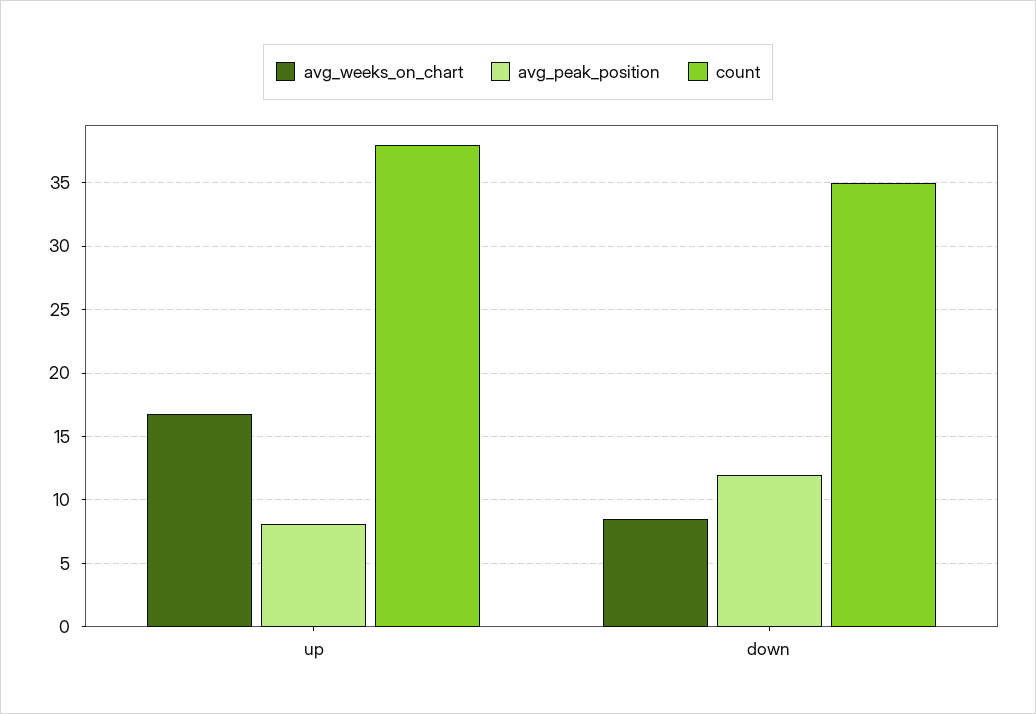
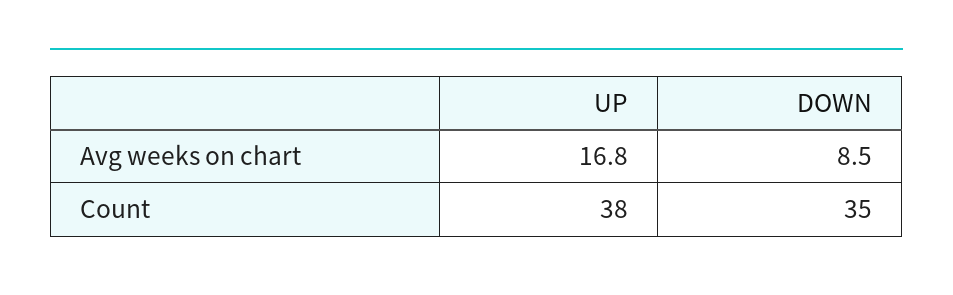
avg_peak_position, up: 8 -> none
avg_peak_position, down: 12 -> none

